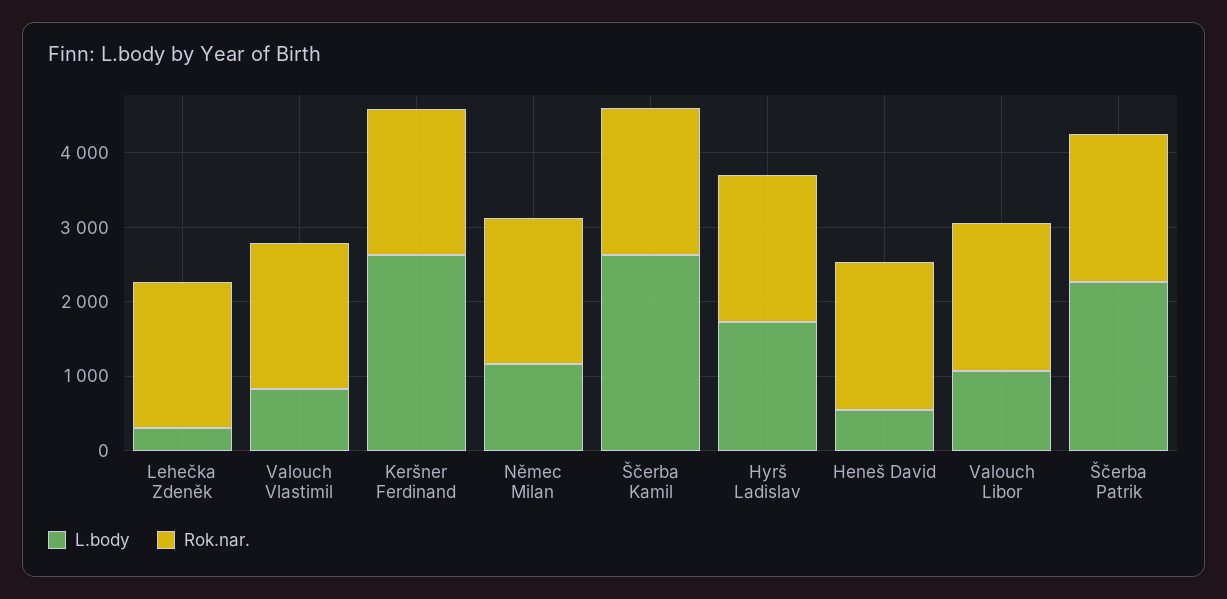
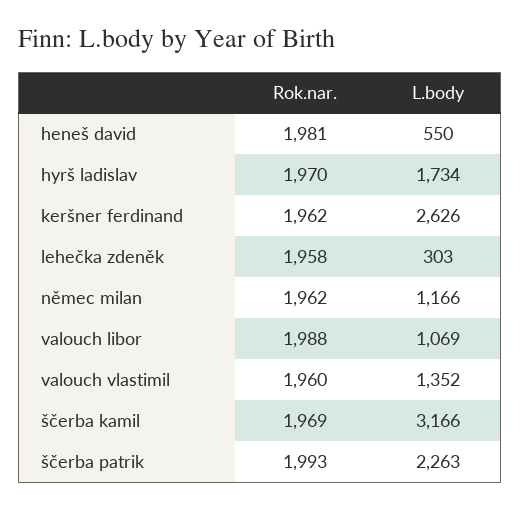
L.body, Valouch Vlastimil: 800 -> 1352
L.body, Ščerba Kamil: 2600 -> 3166

